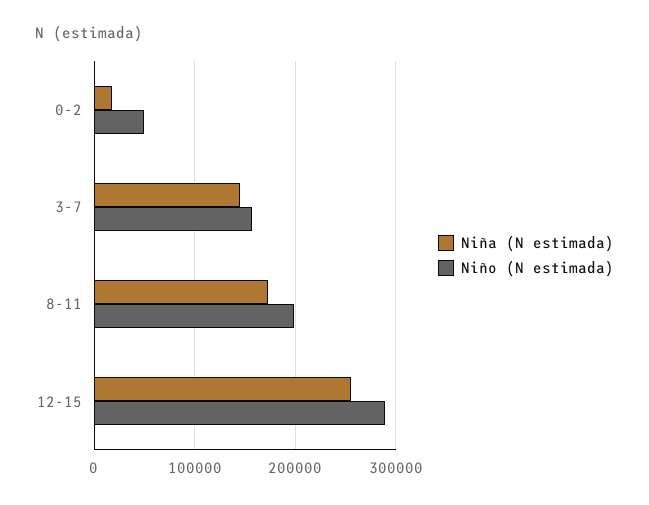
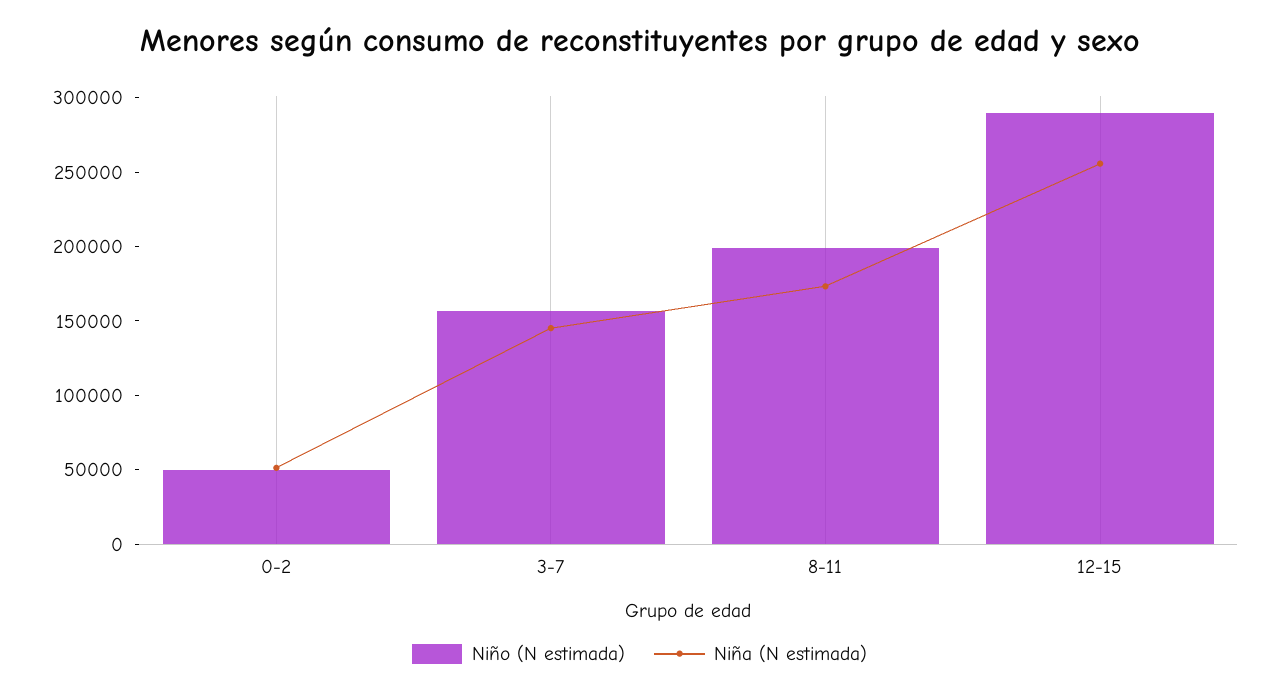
Niña (N estimada), 0-2: 20000 -> 50000

